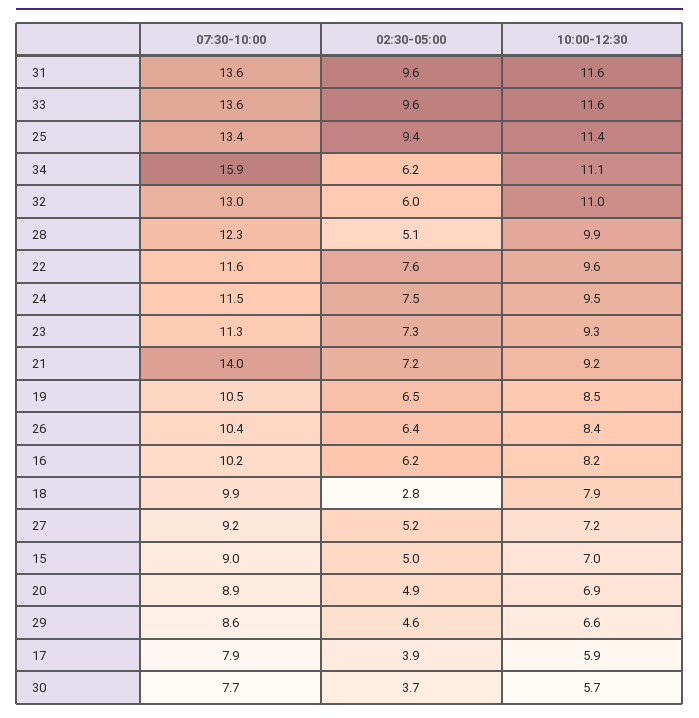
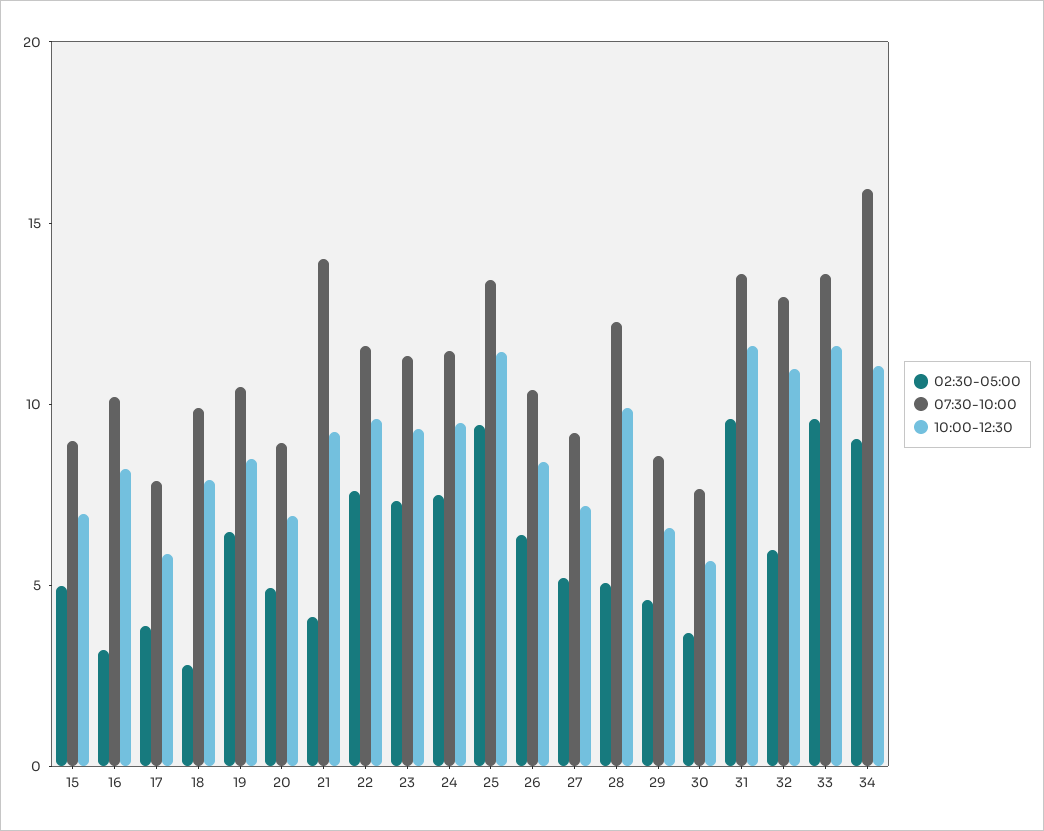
02:30-05:00, 34: 6.2 -> 9
02:30-05:00, 21: 7.2 -> 4
02:30-05:00, 16: 6.2 -> 3

